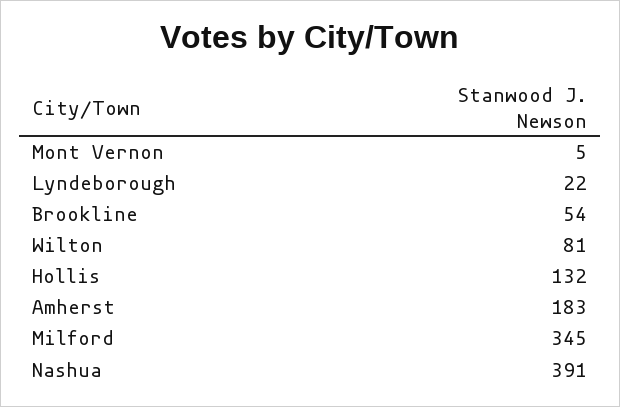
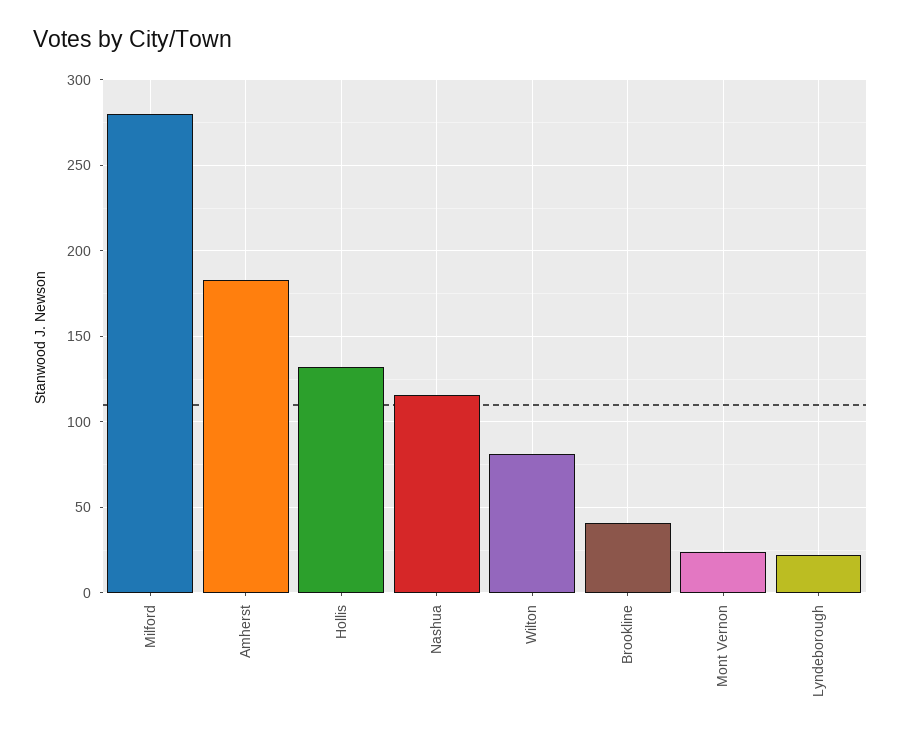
Mont Vernon: 5 -> 25
Brookline: 54 -> 40
Milford: 345 -> 280
Nashua: 391 -> 115

